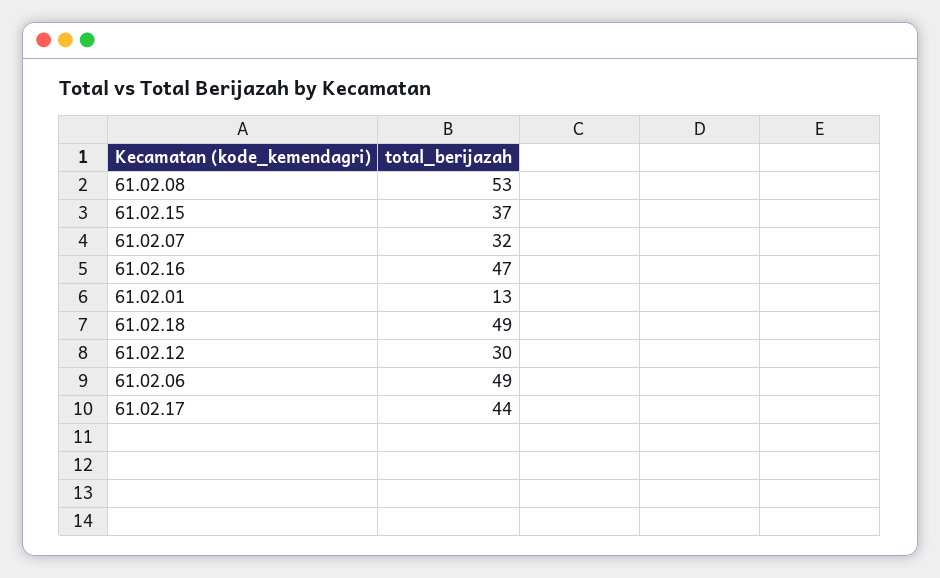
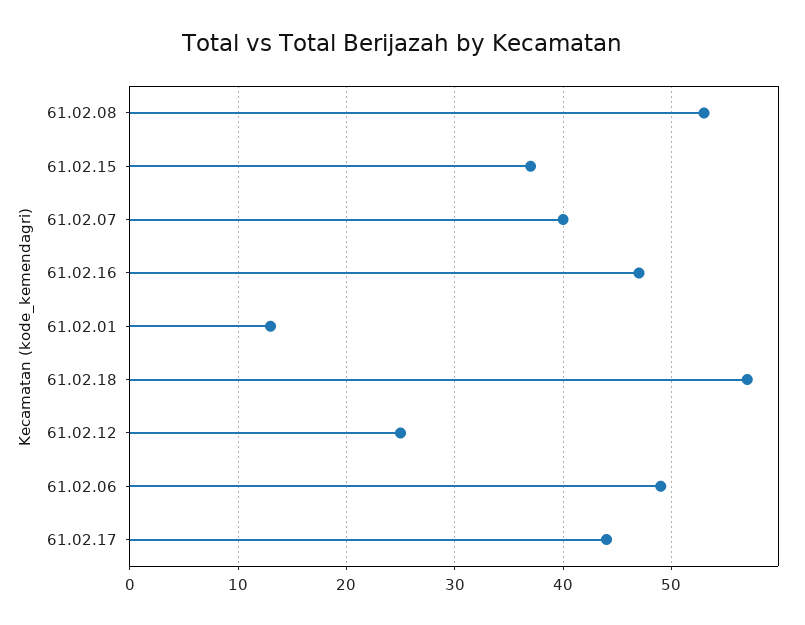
61.02.07: 32 -> 40
61.02.18: 49 -> 57
61.02.12: 30 -> 25

